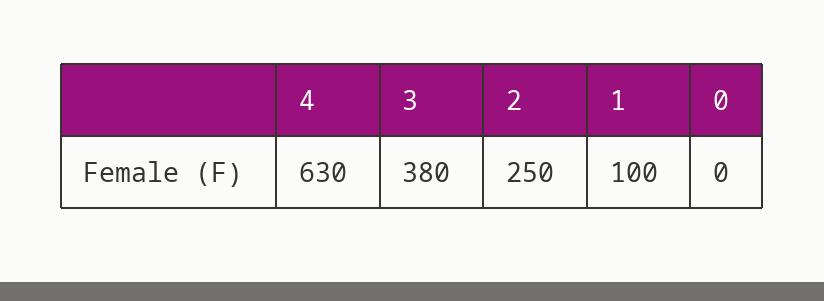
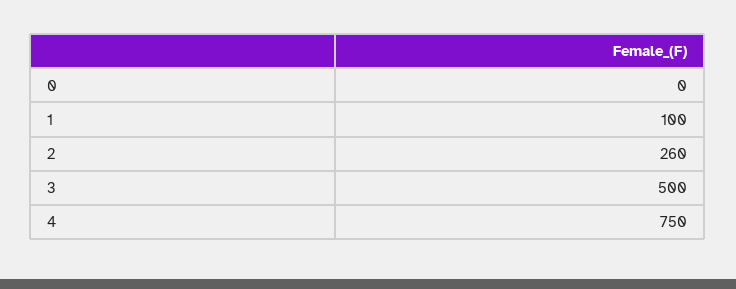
4: 630 -> 750
3: 380 -> 500
2: 250 -> 260

